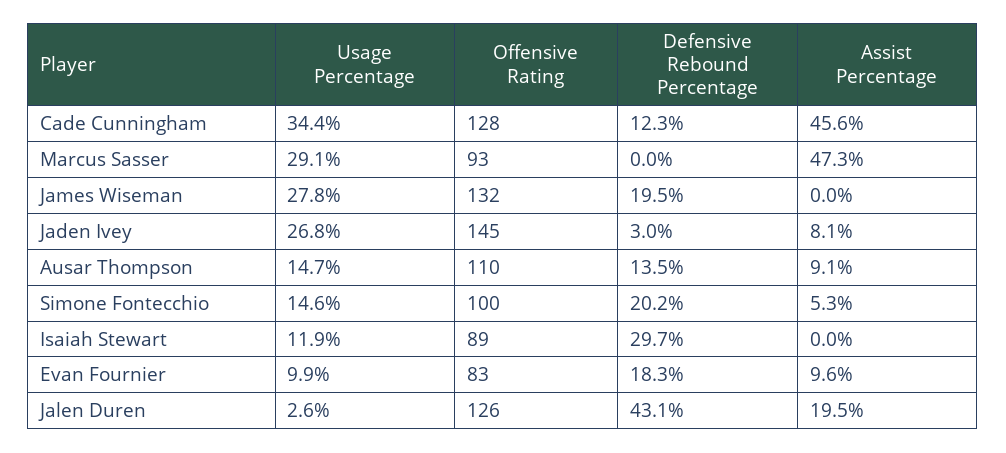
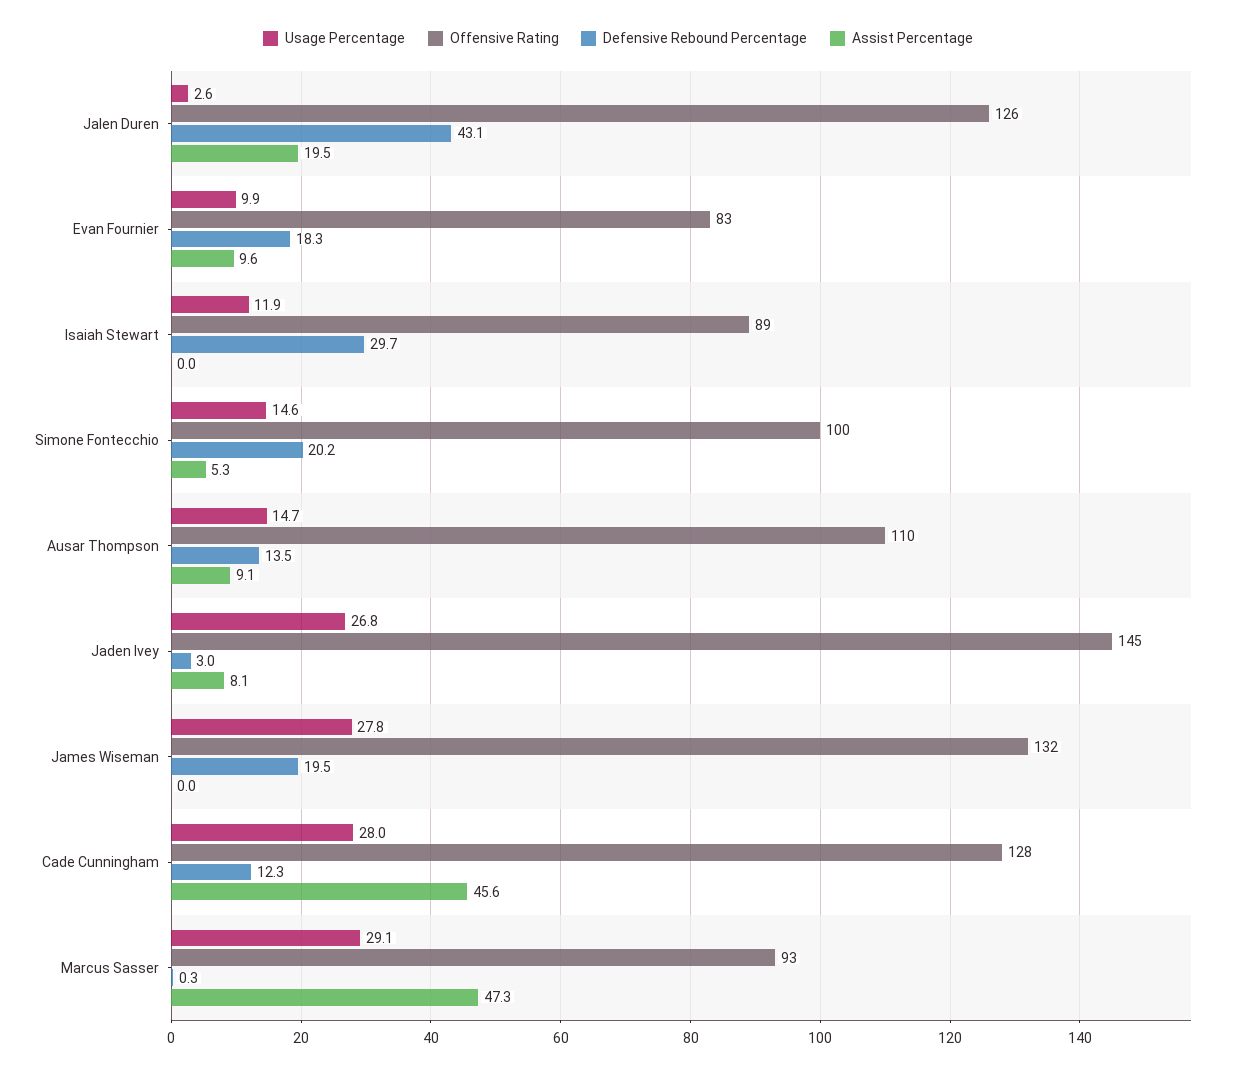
Usage Percentage, Cade Cunningham: 34.4 -> 28
Defensive Rebound Percentage, Marcus Sasser: 0 -> 0.3

